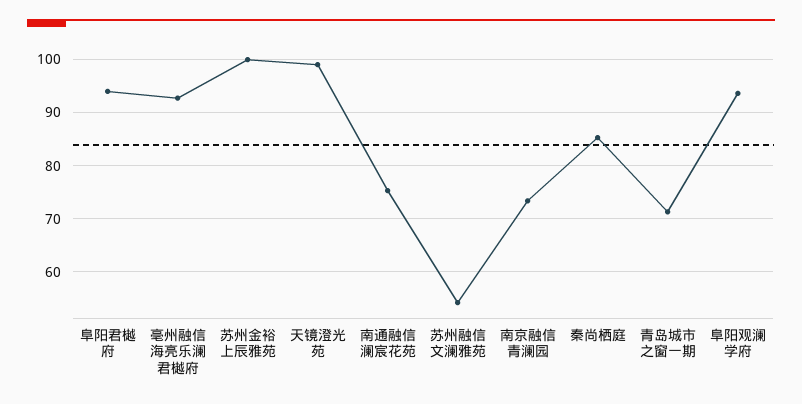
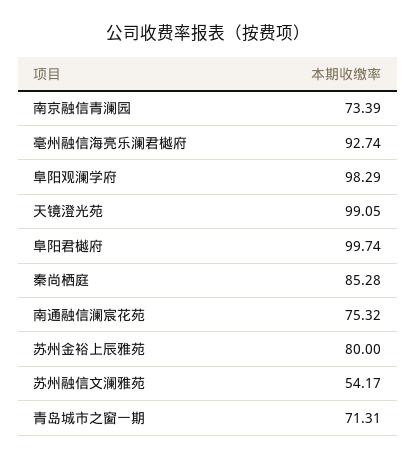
阜阳君樾府: 94 -> 99.74
苏州金裕上辰雅苑: 100 -> 80
阜阳观澜学府: 94 -> 98.29

